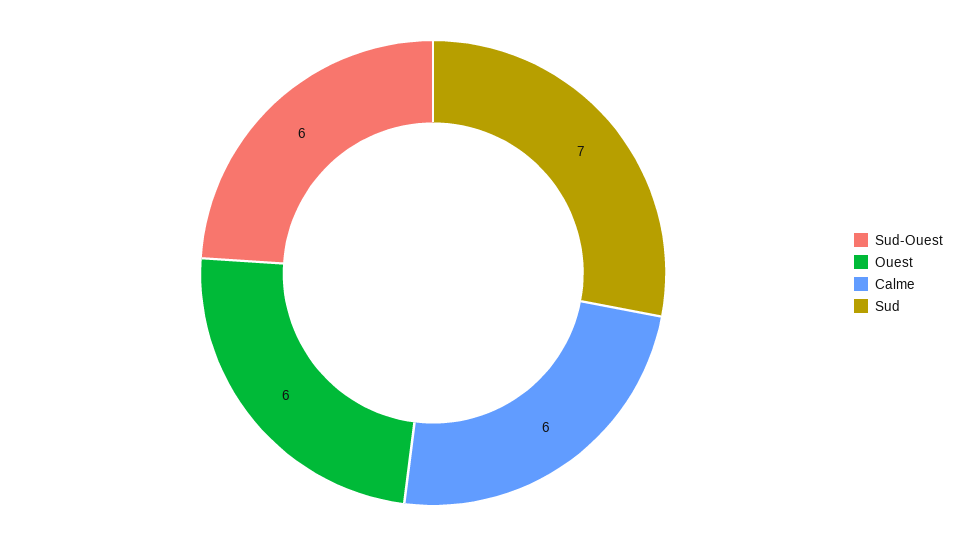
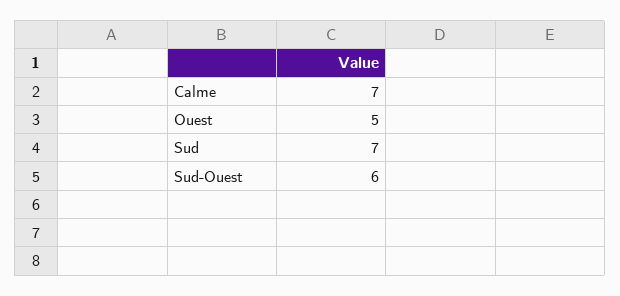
Ouest: 6 -> 5
Calme: 6 -> 7

